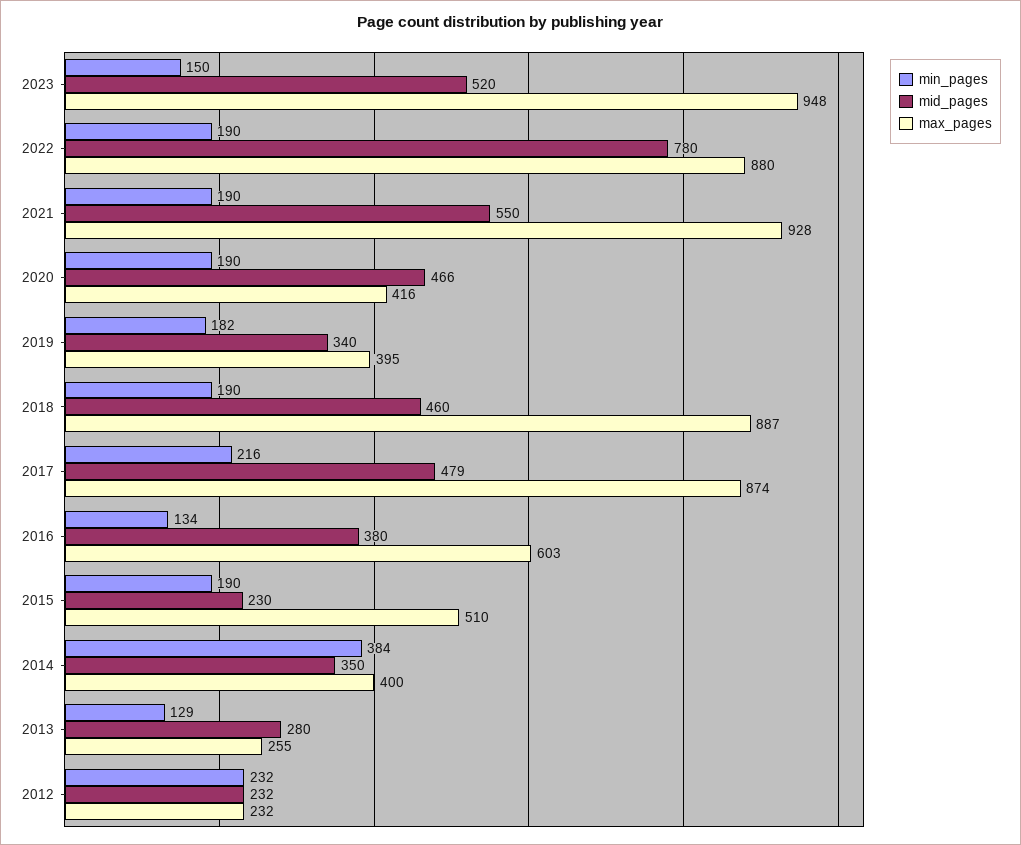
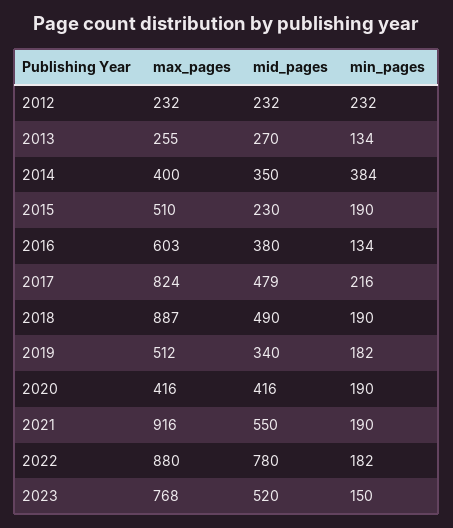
max_pages, 2023: 948 -> 768
min_pages, 2022: 190 -> 182
max_pages, 2021: 928 -> 916
mid_pages, 2020: 466 -> 416
max_pages, 2019: 395 -> 512
mid_pages, 2018: 460 -> 490
max_pages, 2017: 874 -> 824
min_pages, 2013: 129 -> 134
mid_pages, 2013: 280 -> 270

